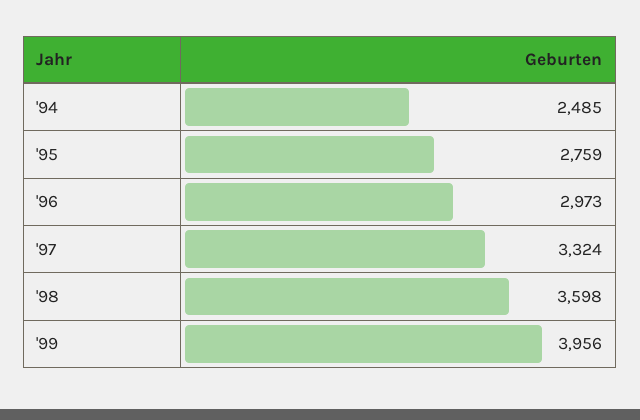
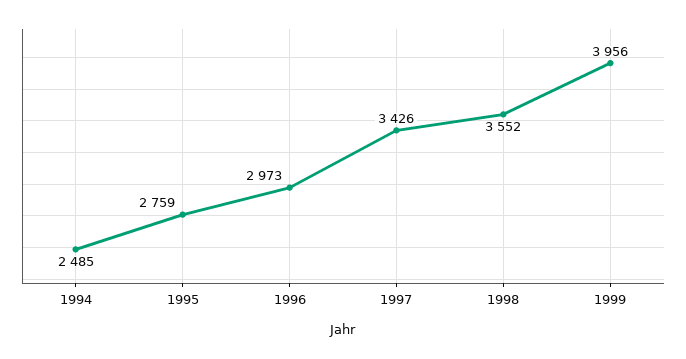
'97: 3324 -> 3426
'98: 3598 -> 3552

